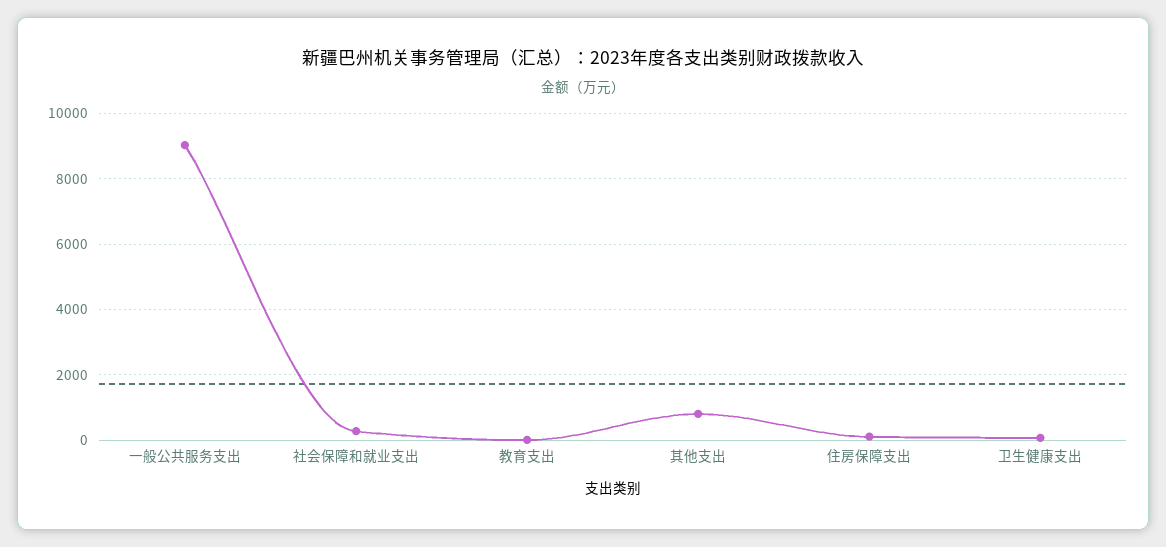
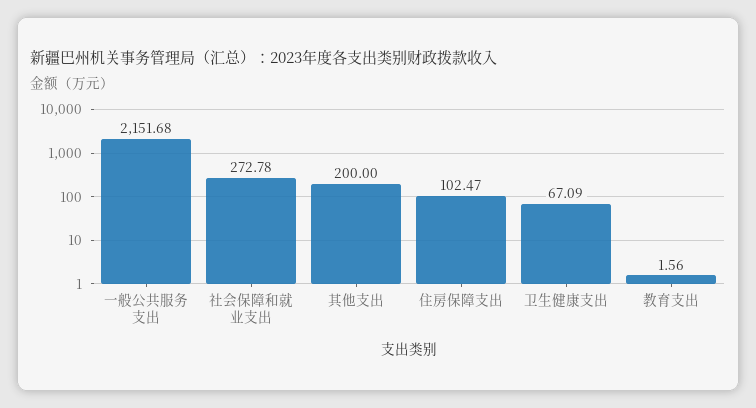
一般公共服务支出: 9000 -> 2151.68
其他支出: 800 -> 200

